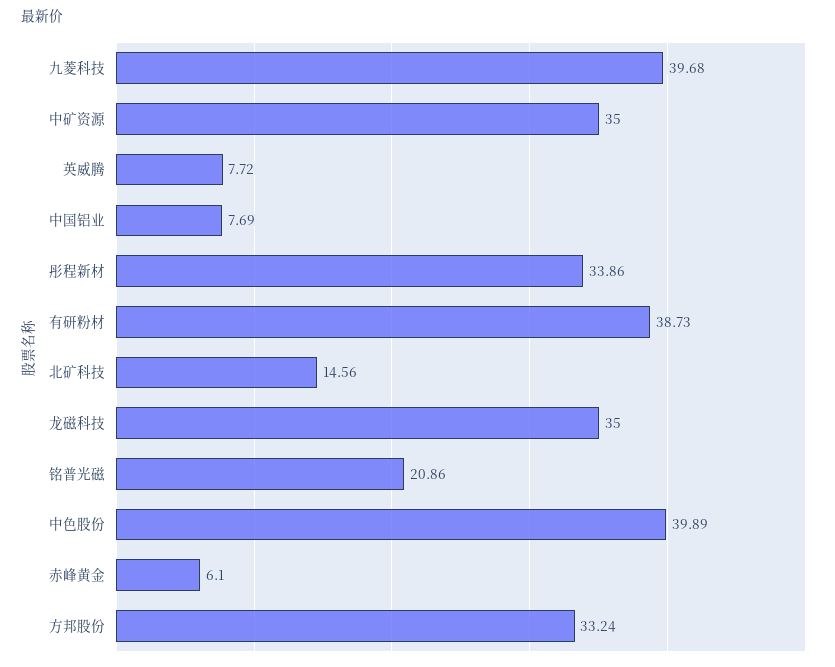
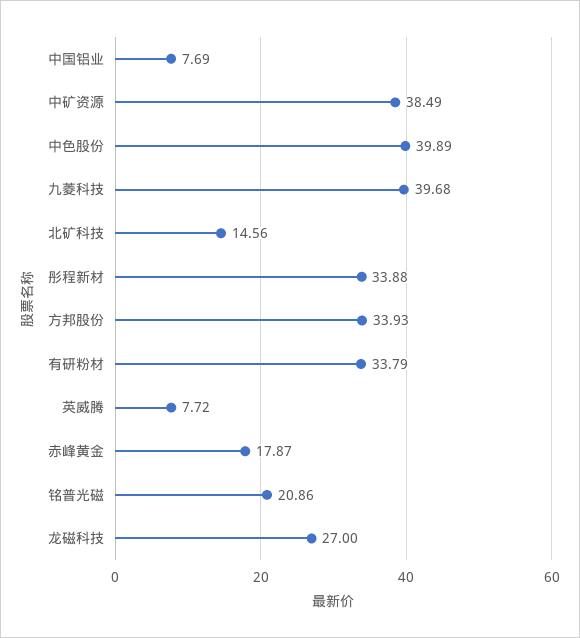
中矿资源: 35 -> 38.49
彤程新材: 33.86 -> 33.88
有研粉材: 38.73 -> 33.79
龙磁科技: 35 -> 27
赤峰黄金: 6.1 -> 17.87
方邦股份: 33.24 -> 33.93

